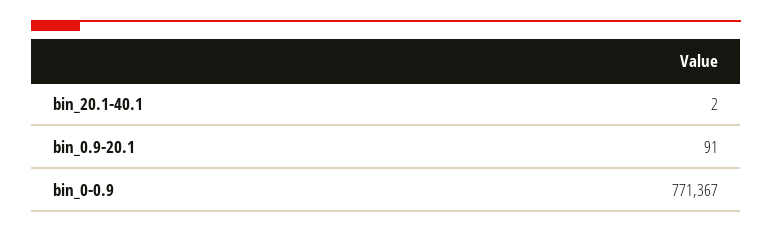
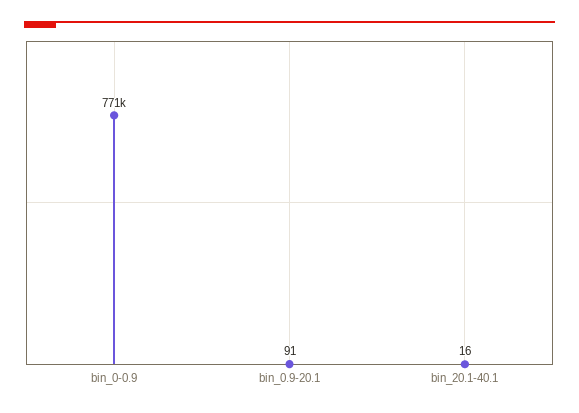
bin_20.1-40.1: 2 -> 16

